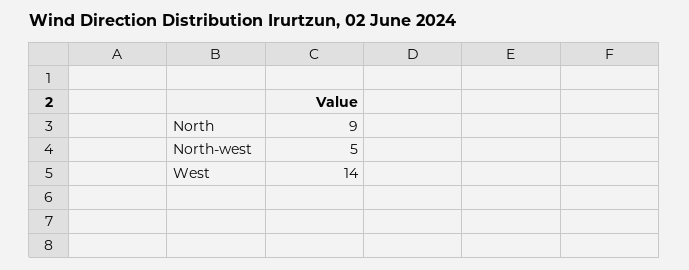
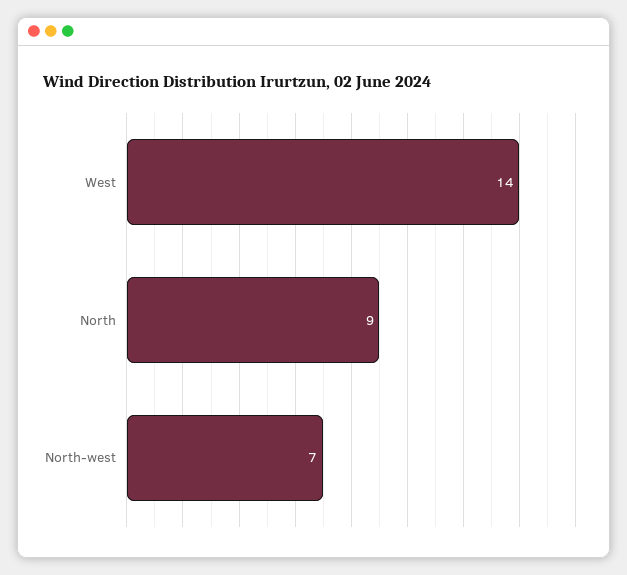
North-west: 5 -> 7

